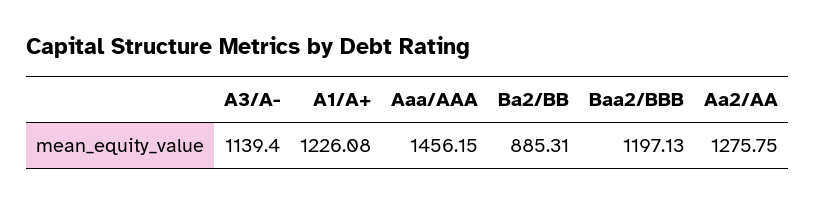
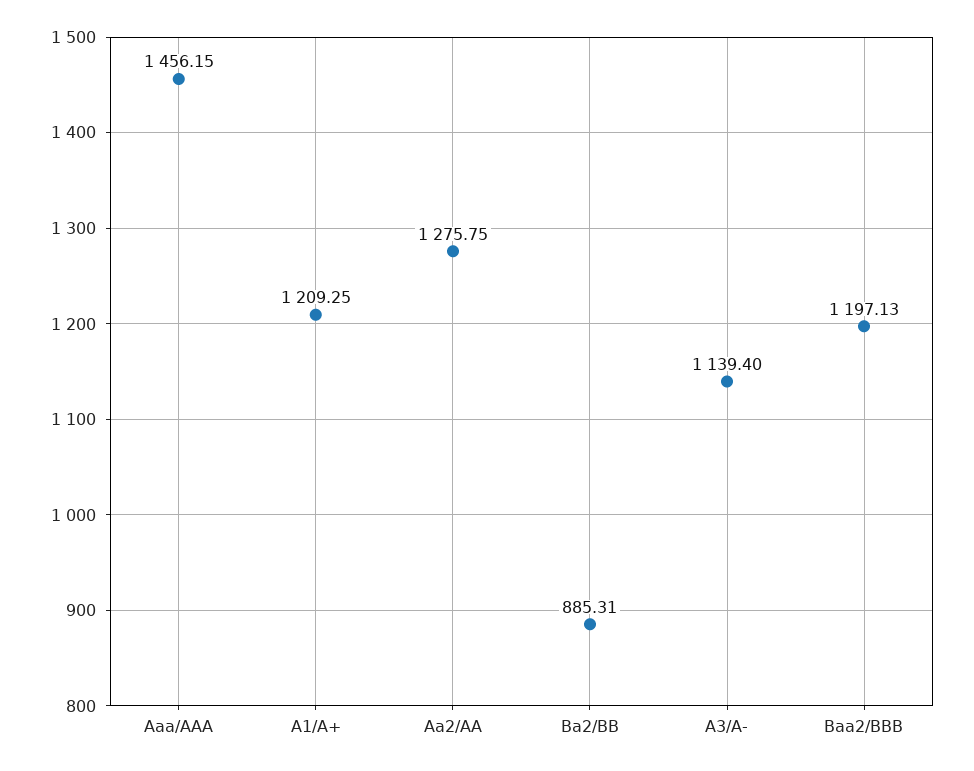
A1/A+: 1226.08 -> 1209.25

